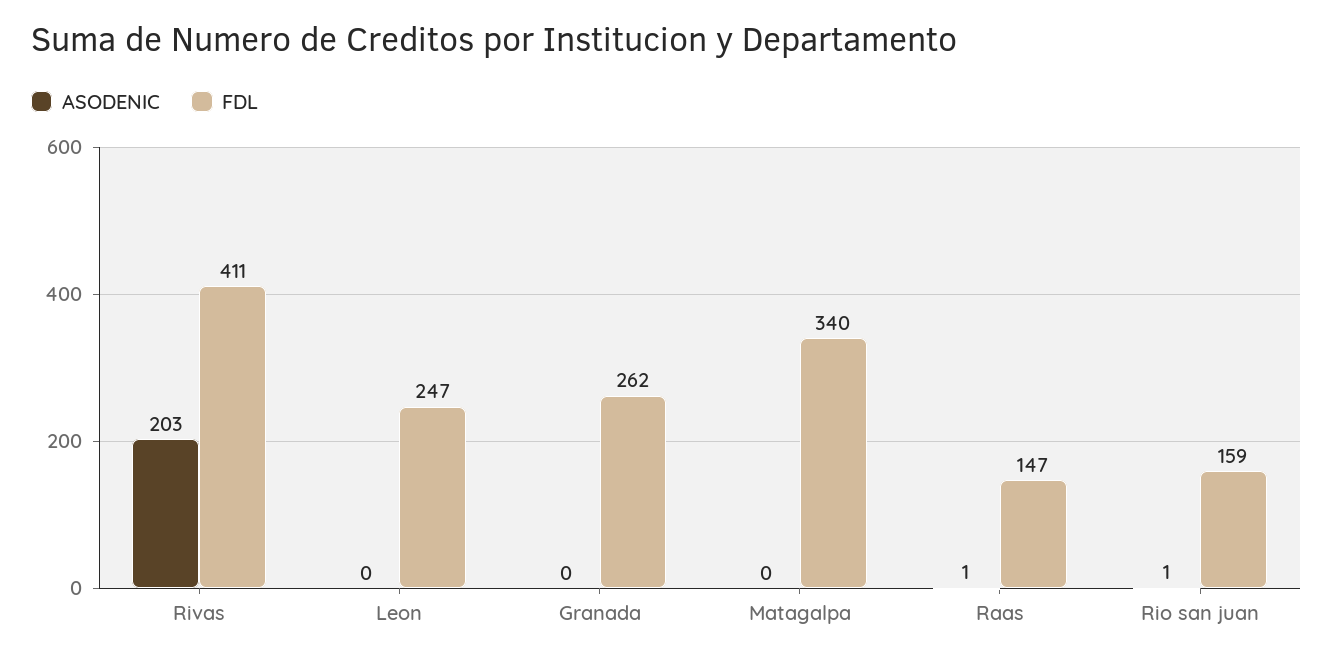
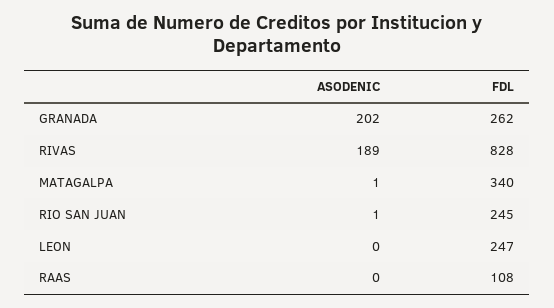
ASODENIC, Rivas: 203 -> 189
FDL, Rivas: 411 -> 828
ASODENIC, Granada: 0 -> 202
ASODENIC, Matagalpa: 0 -> 1
ASODENIC, Raas: 1 -> 0
FDL, Raas: 147 -> 108
FDL, Rio san juan: 159 -> 245

